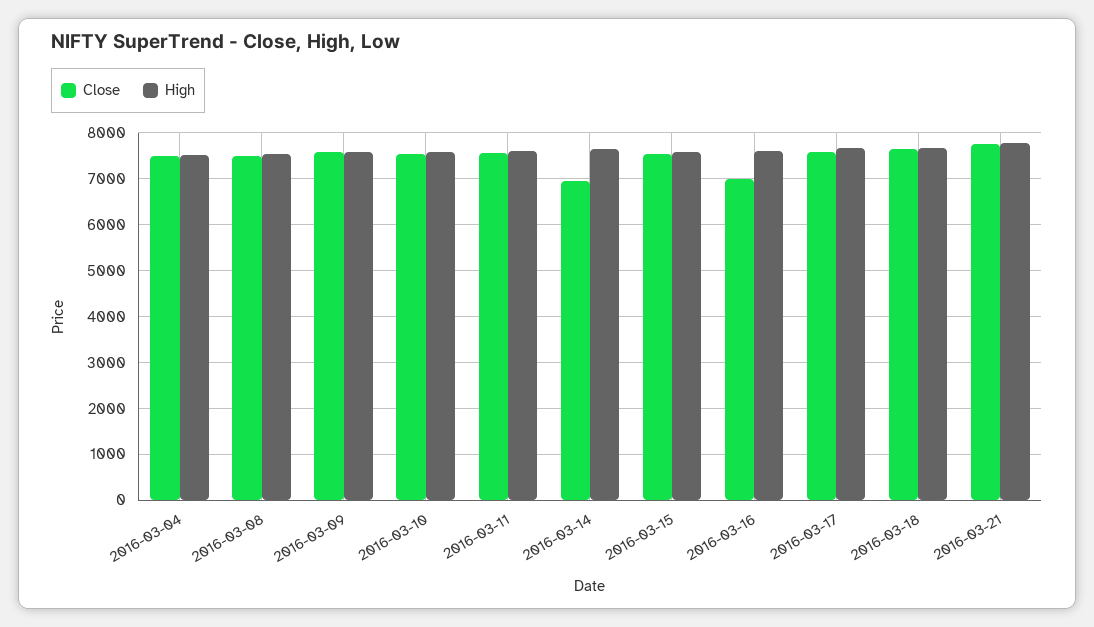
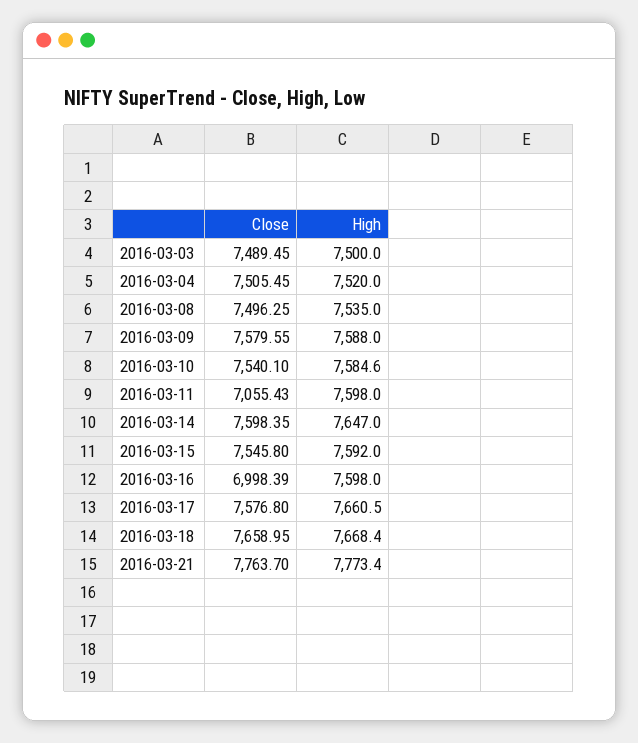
Close, 2016-03-11: 7600 -> 7055.43
Close, 2016-03-14: 7000 -> 7598.35
Close, 2016-03-03: none -> 7489.45
High, 2016-03-03: none -> 7500

